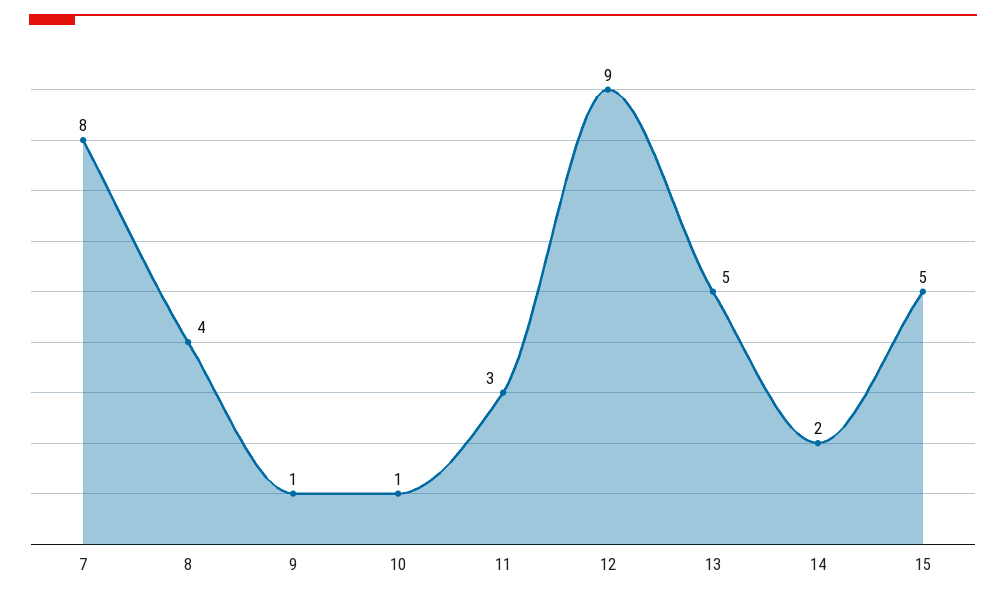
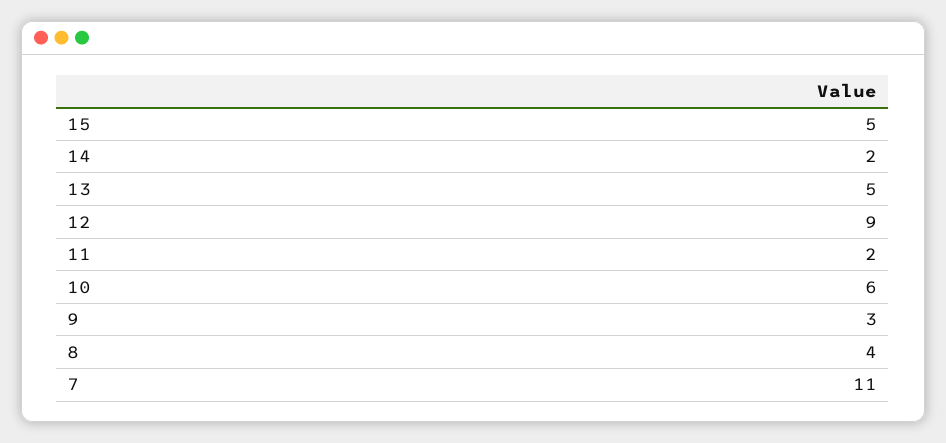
7: 8 -> 11
9: 1 -> 3
10: 1 -> 6
11: 3 -> 2

